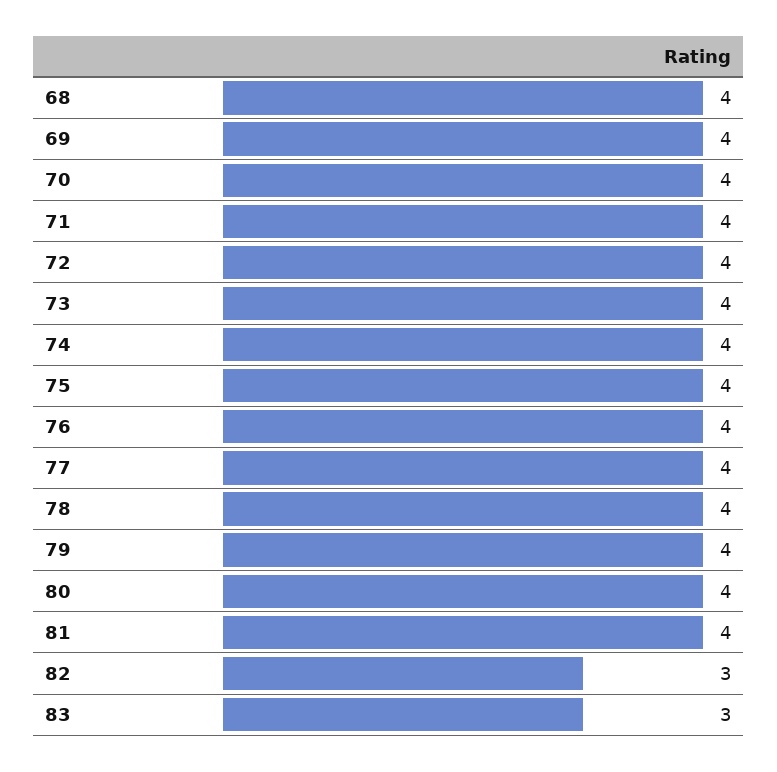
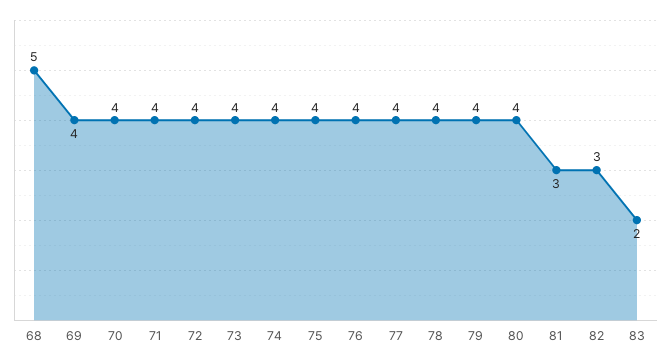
68: 4 -> 5
81: 4 -> 3
83: 3 -> 2

